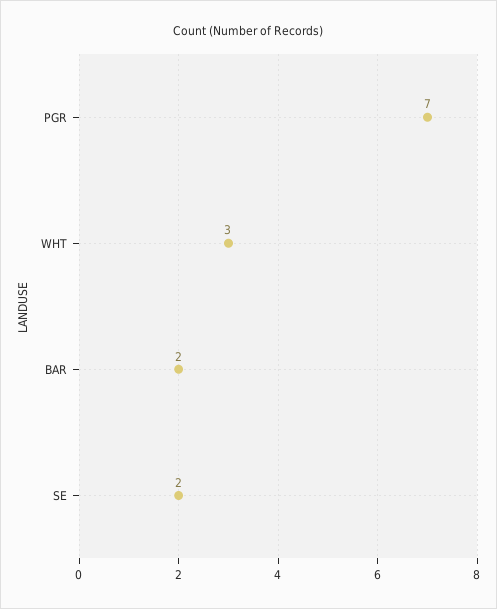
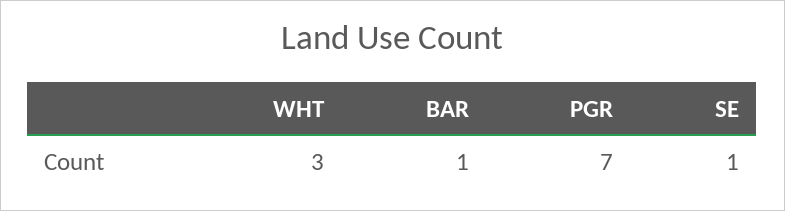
BAR: 2 -> 1
SE: 2 -> 1

